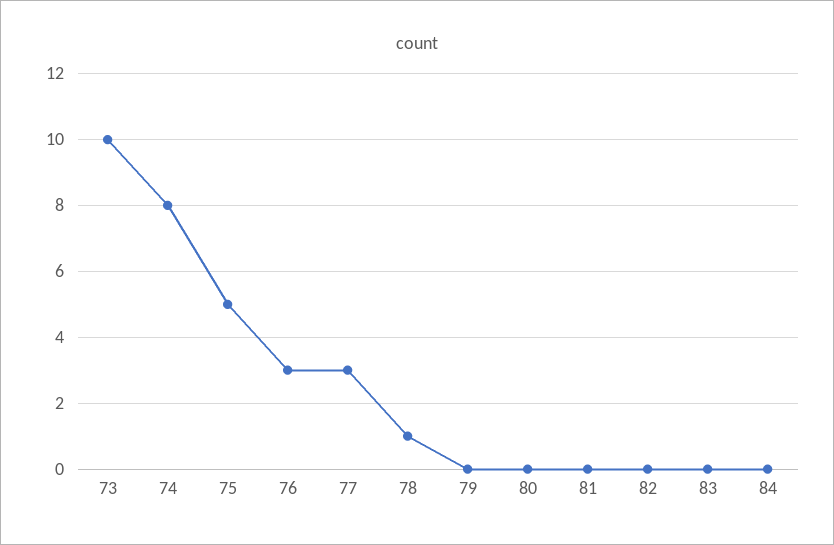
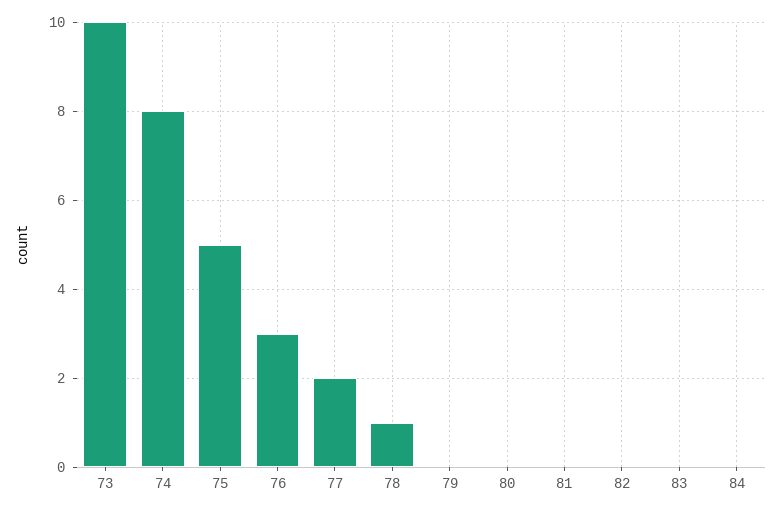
77: 3 -> 2

